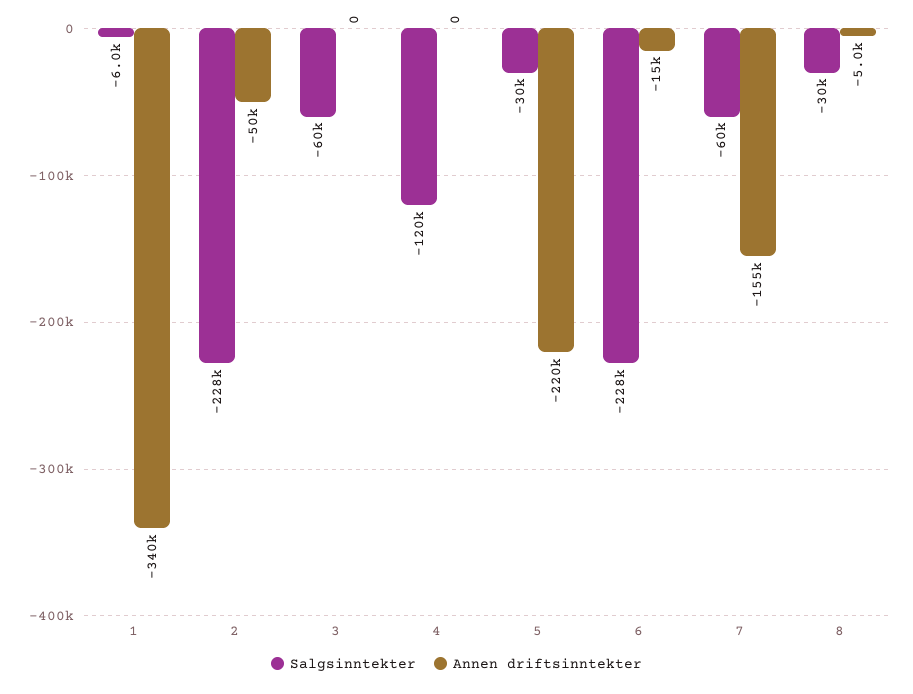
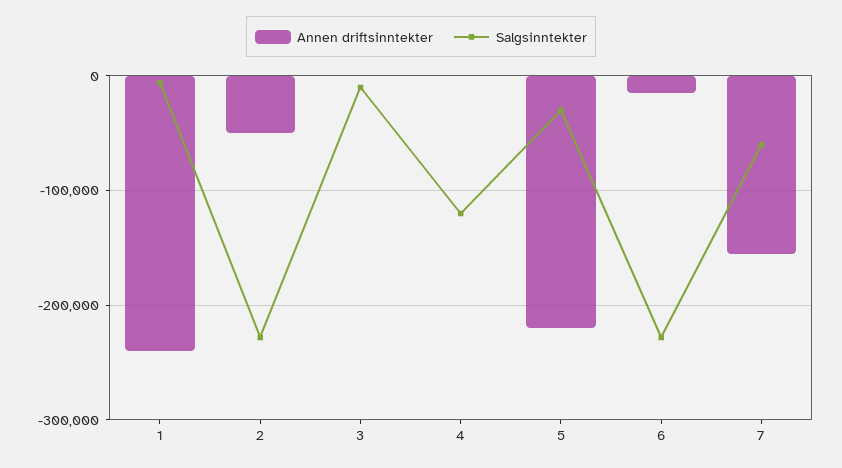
Annen driftsinntekter, 1: -340000 -> -240000
Salgsinntekter, 3: -60000 -> -10000
Salgsinntekter, 8: -30000 -> none
Annen driftsinntekter, 8: -5000 -> none

